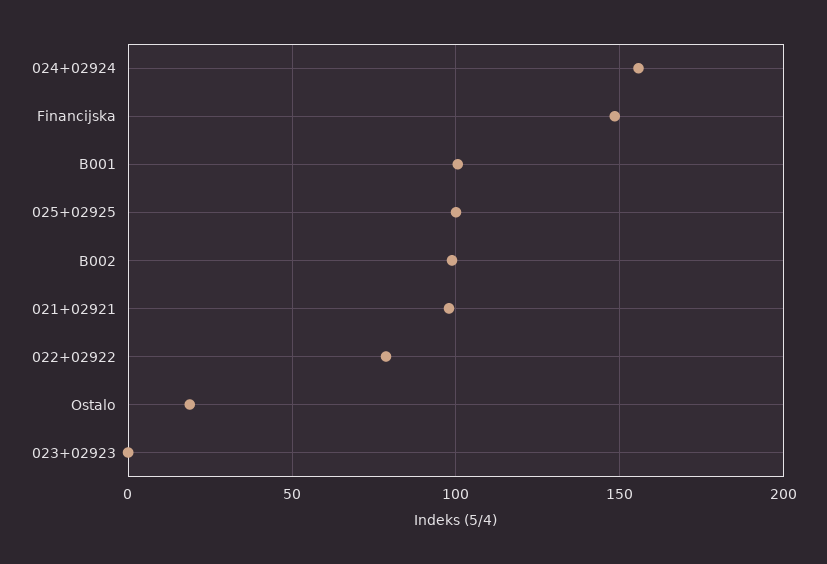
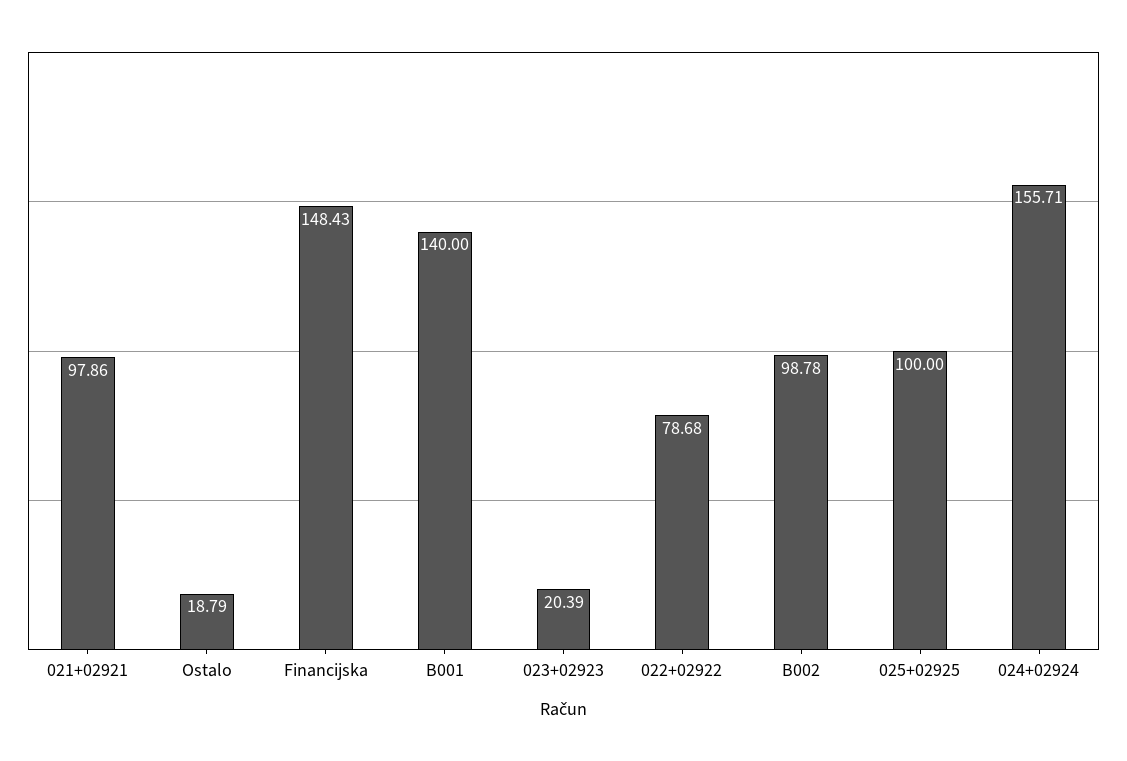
B001: 100 -> 140
023+02923: 0 -> 20.39

